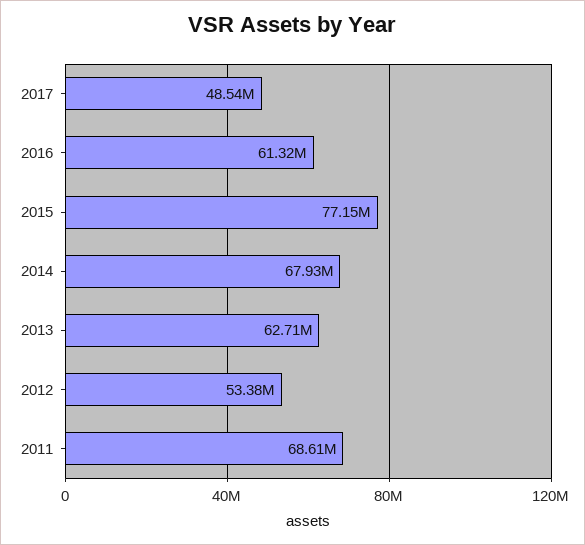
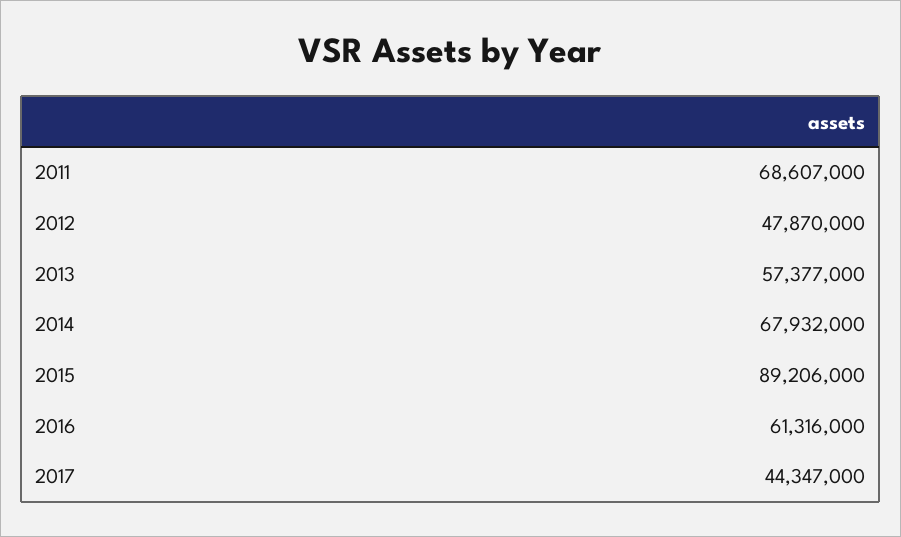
2017: 48540000 -> 44347000
2015: 77150000 -> 89206000
2013: 62710000 -> 57377000
2012: 53380000 -> 47870000

